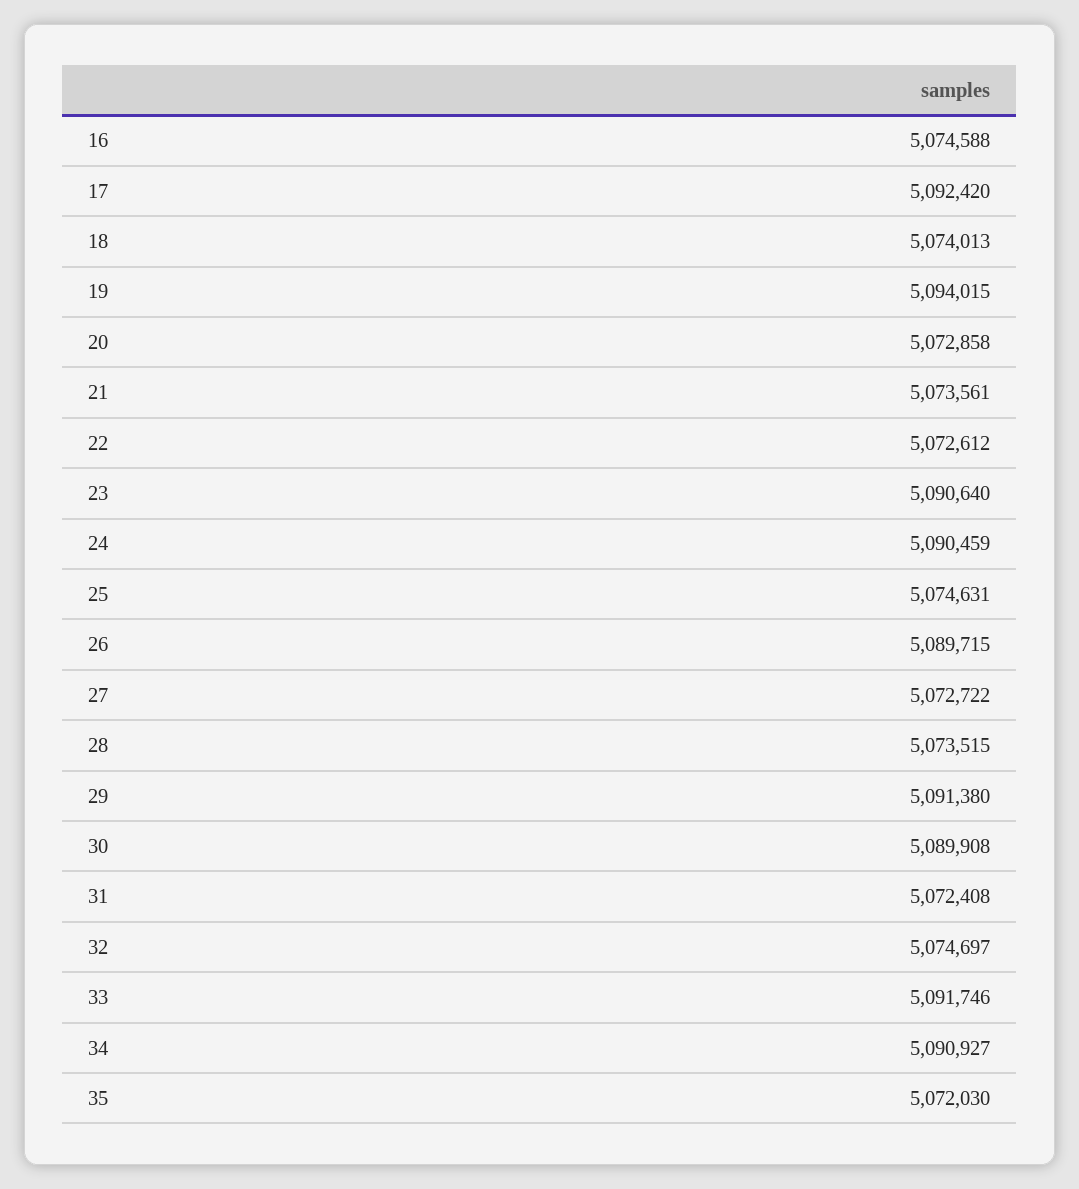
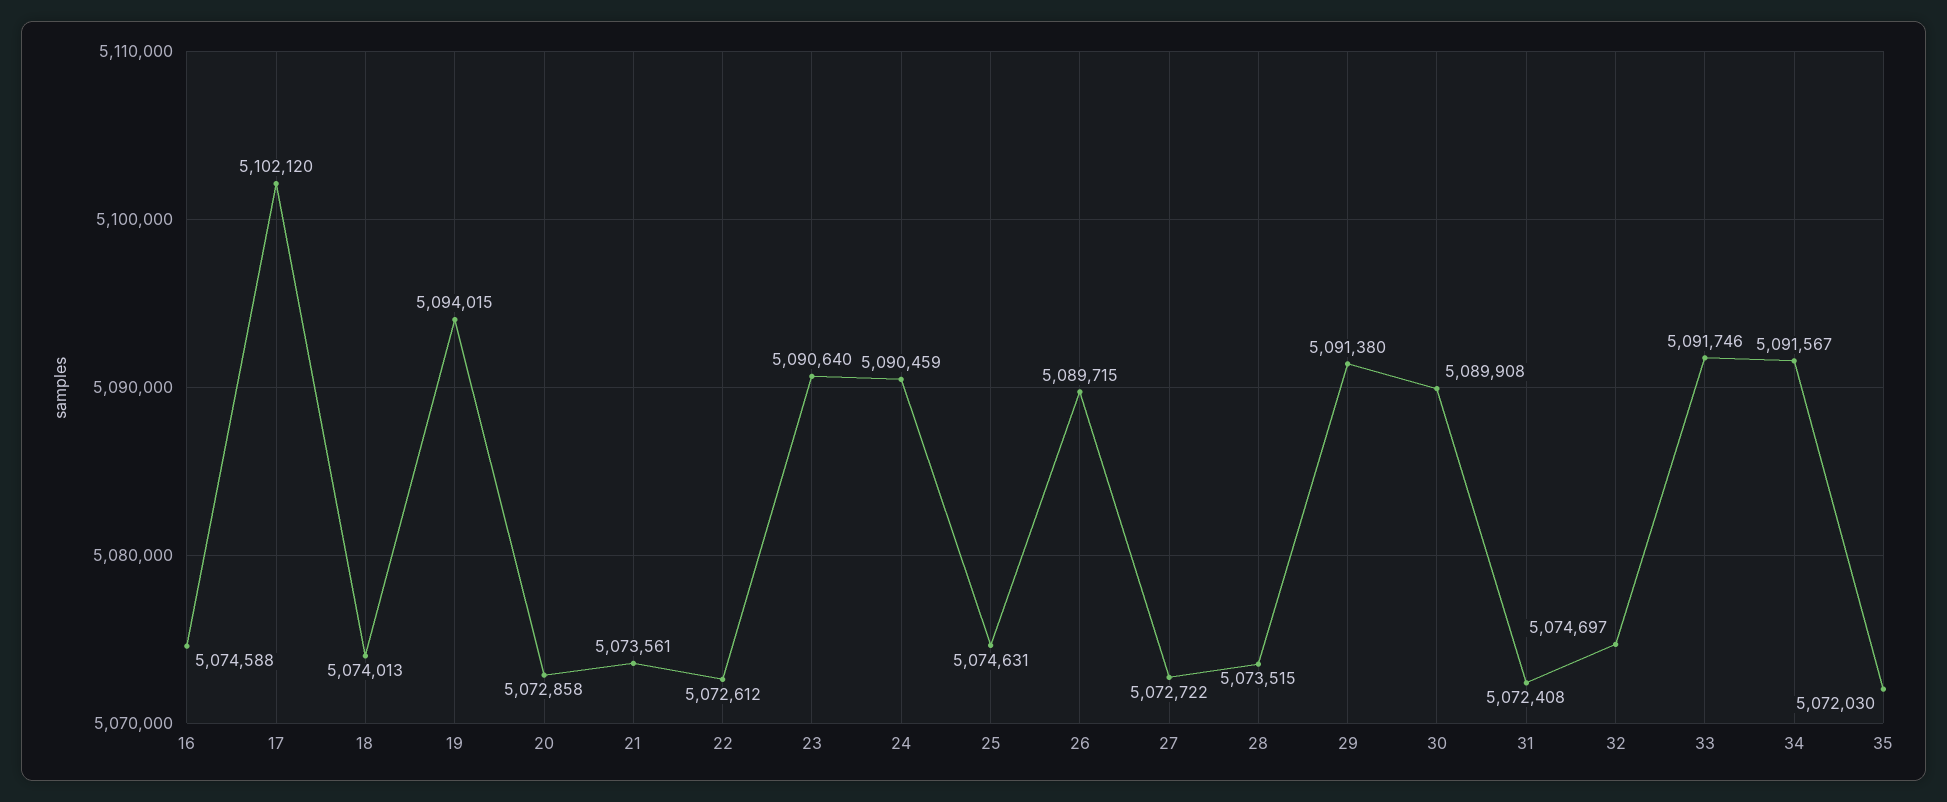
17: 5092420 -> 5102120
34: 5090927 -> 5091567

